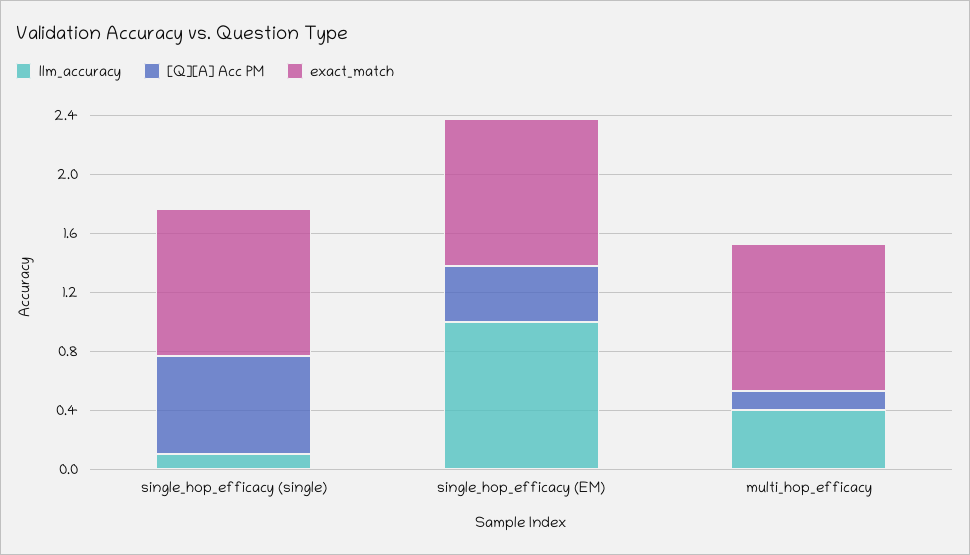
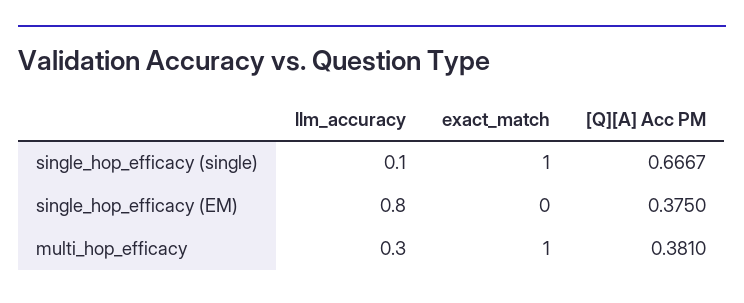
llm_accuracy, single_hop_efficacy (EM): 1 -> 0.8
exact_match, single_hop_efficacy (EM): 1 -> 0
llm_accuracy, multi_hop_efficacy: 0.4 -> 0.3
[Q][A] Acc PM, multi_hop_efficacy: 0.1 -> 0.381

